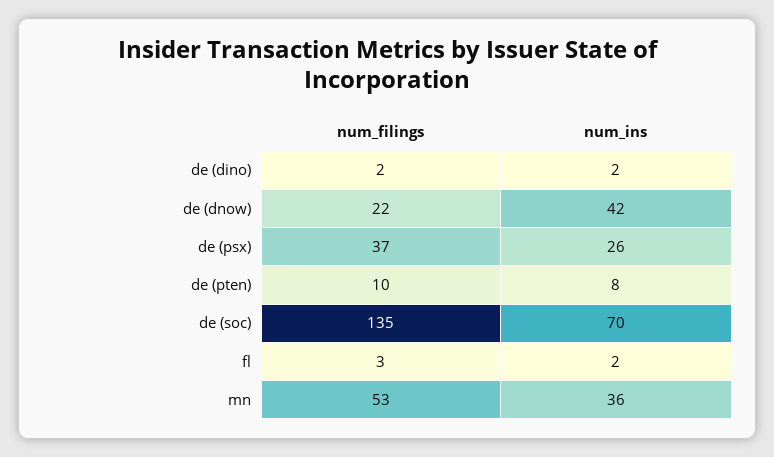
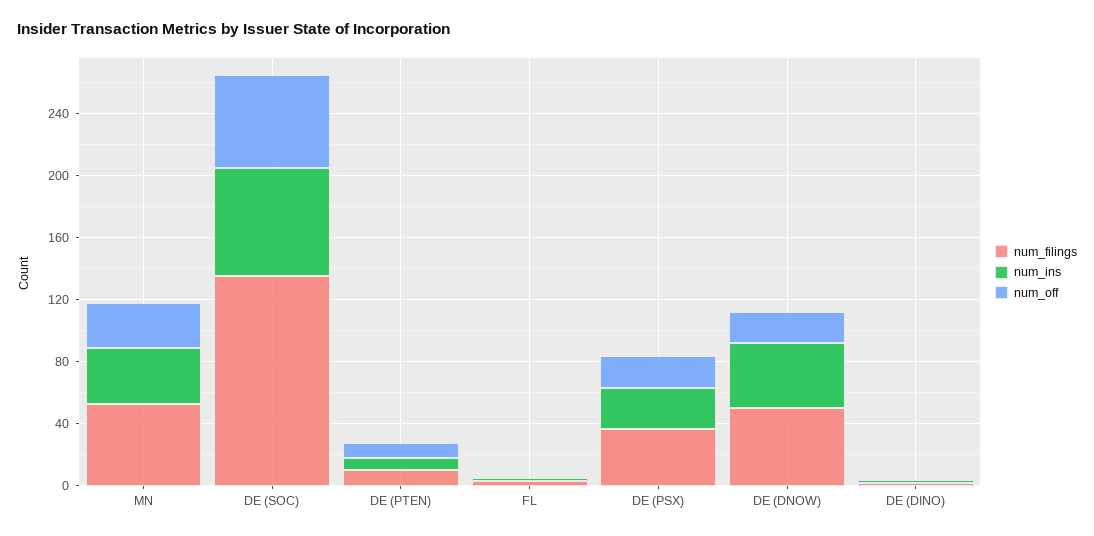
num_filings, de (dnow): 22 -> 50
num_off, mn: none -> 30
num_off, de (soc): none -> 60
num_off, de (pten): none -> 10
num_off, fl: none -> 0
num_off, de (psx): none -> 20
num_off, de (dnow): none -> 20
num_off, de (dino): none -> 0

